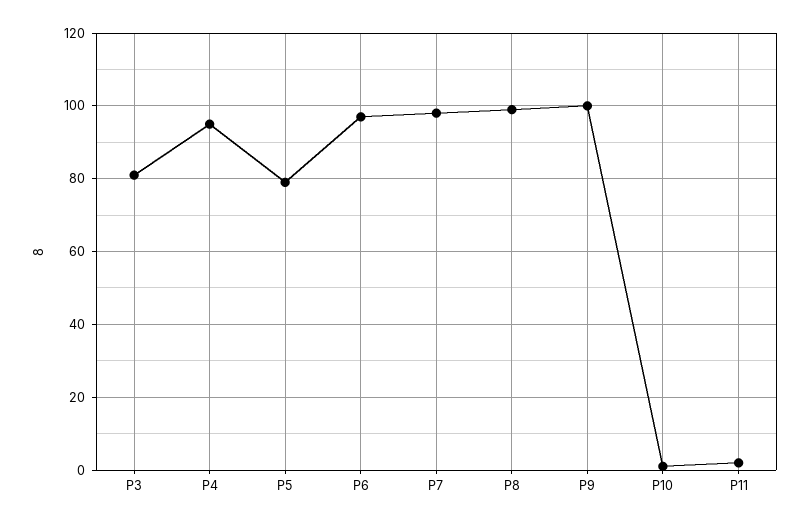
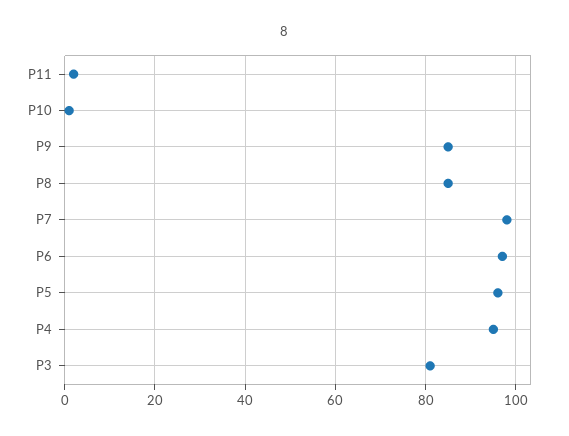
P5: 80 -> 95
P8: 100 -> 85
P9: 100 -> 85

